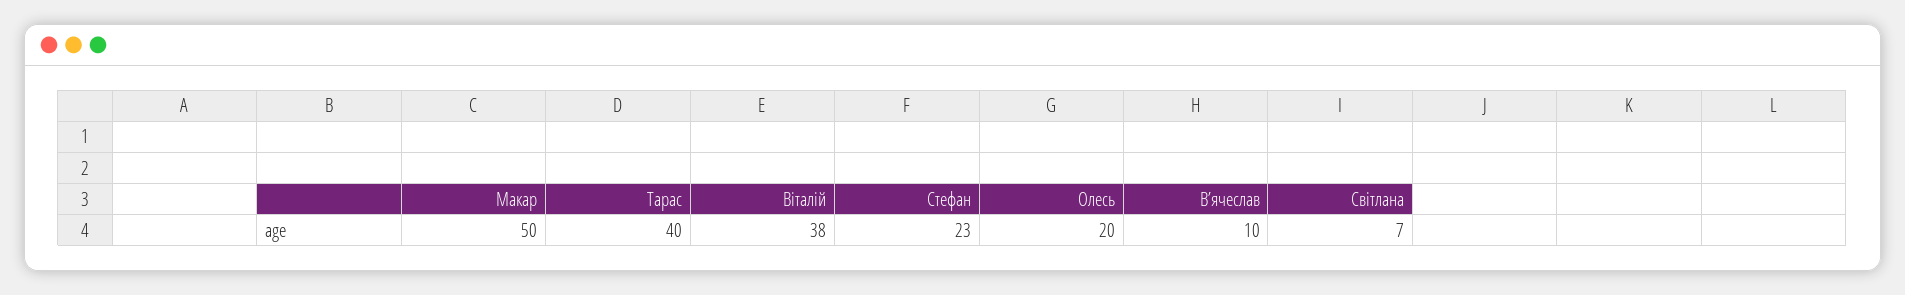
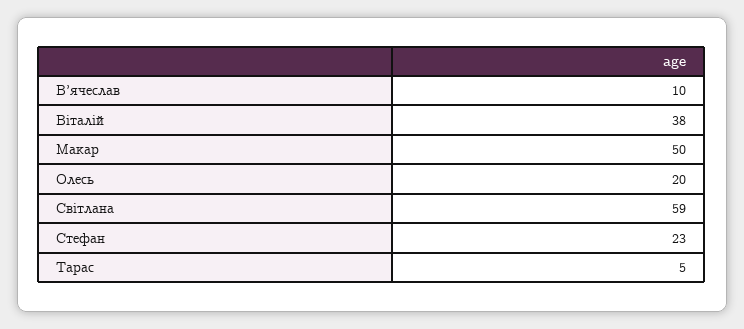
Тарас: 40 -> 5
Світлана: 7 -> 59

